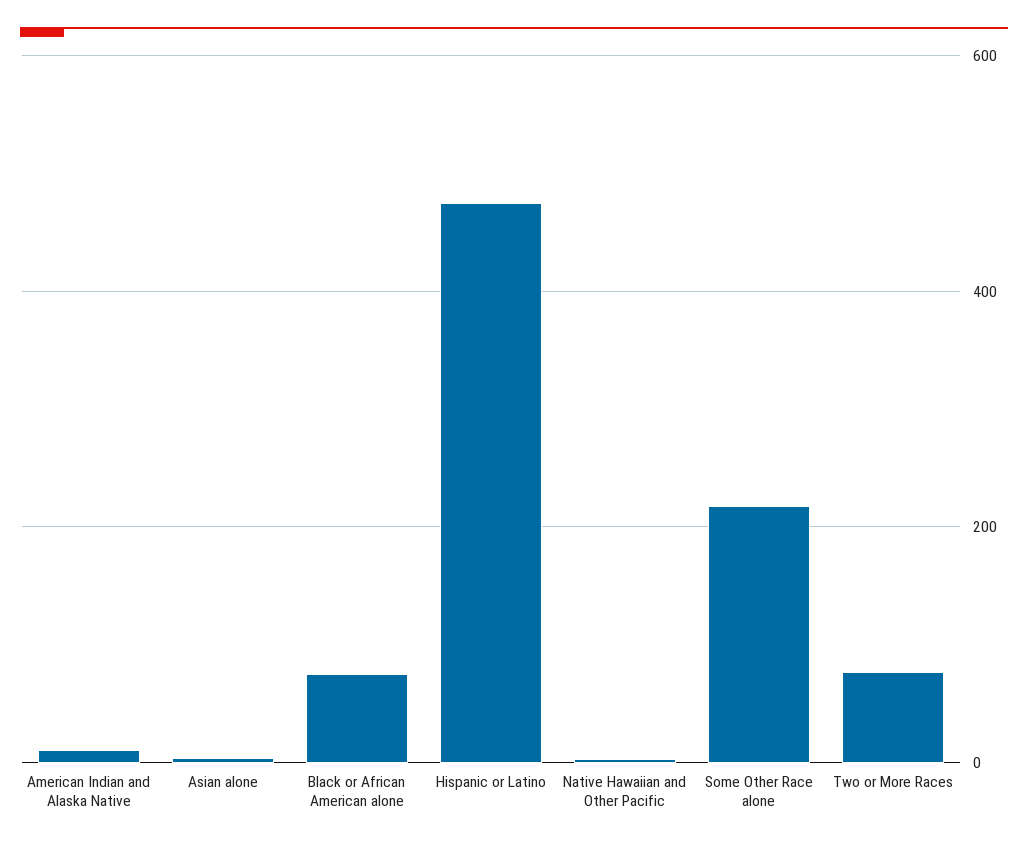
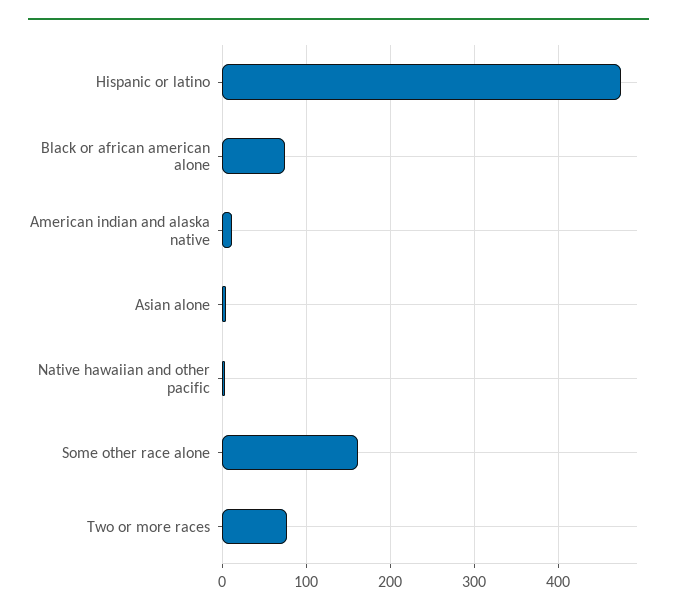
Some Other Race alone: 220 -> 160

